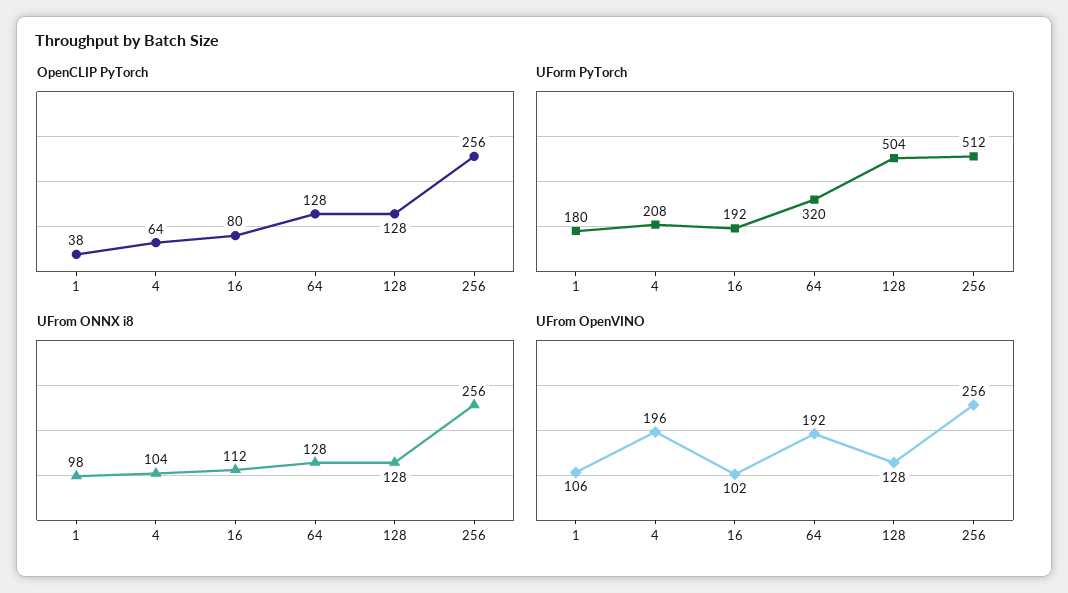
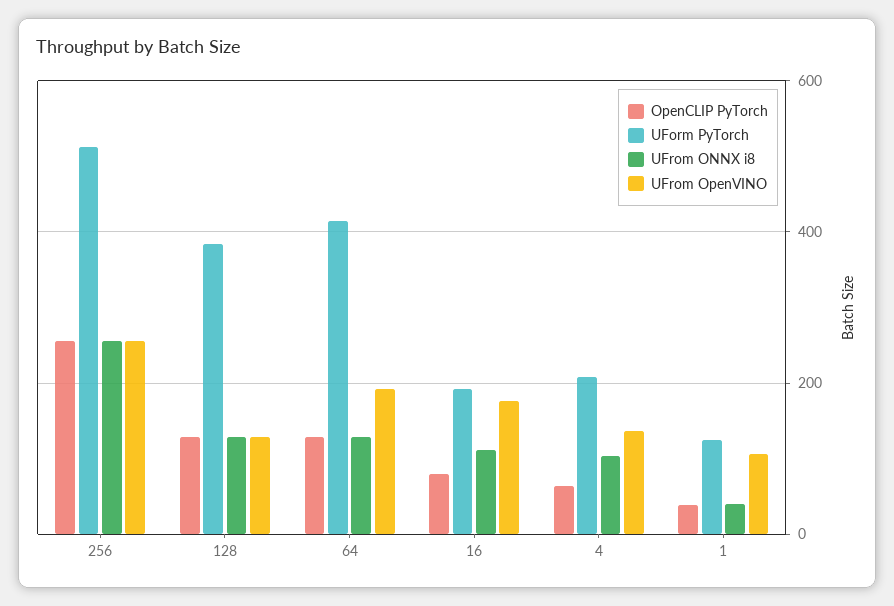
UForm PyTorch, 1: 180 -> 120
UForm PyTorch, 64: 320 -> 420
UForm PyTorch, 128: 504 -> 380
UFrom ONNX i8, 1: 98 -> 40
UFrom OpenVINO, 4: 196 -> 140
UFrom OpenVINO, 16: 102 -> 180

